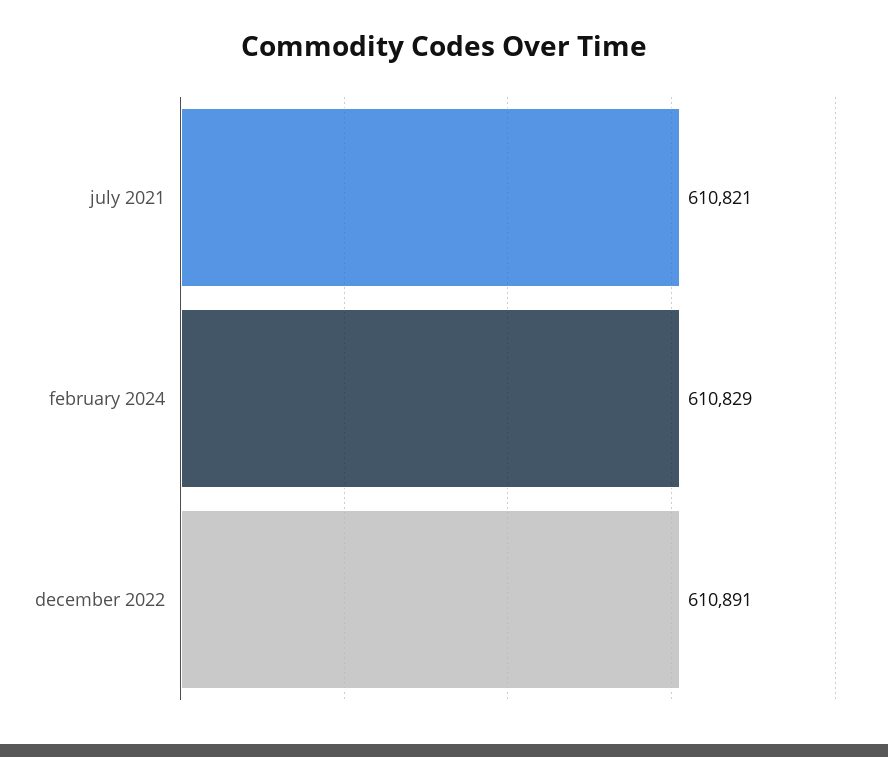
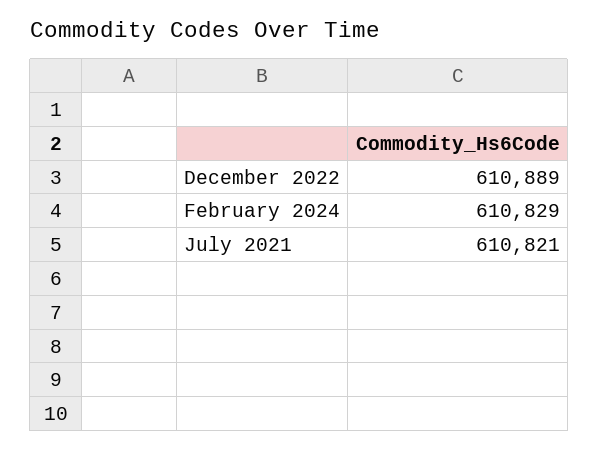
december 2022: 610891 -> 610889

